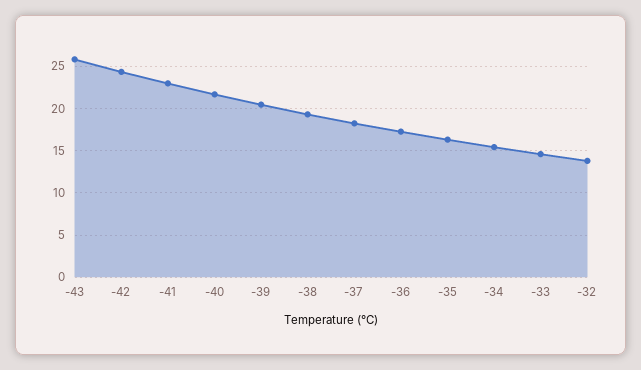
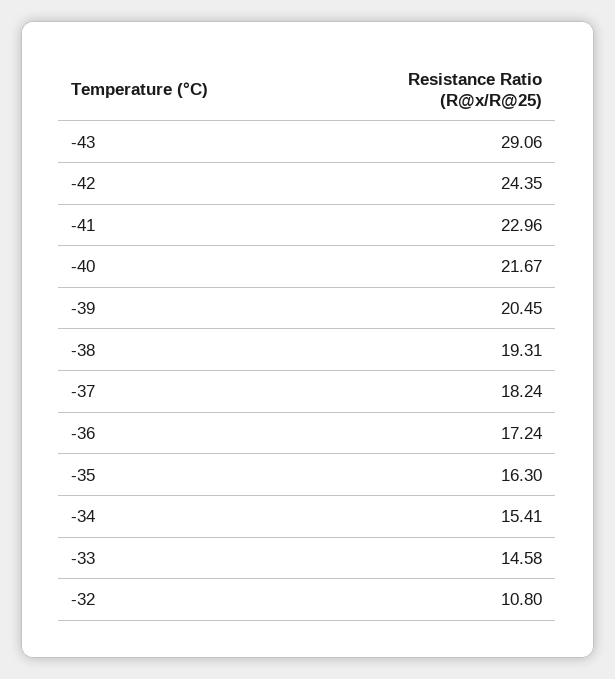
-43: 26 -> 29.06
-32: 14 -> 10.8

